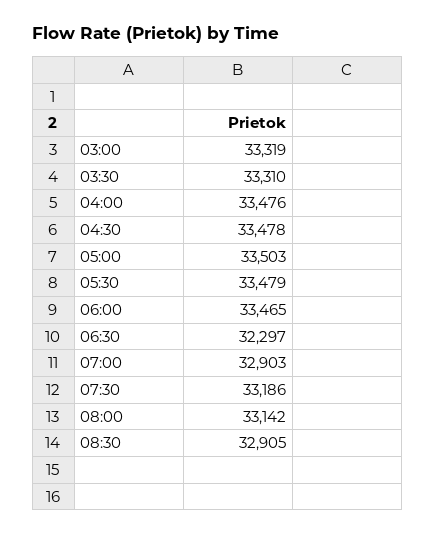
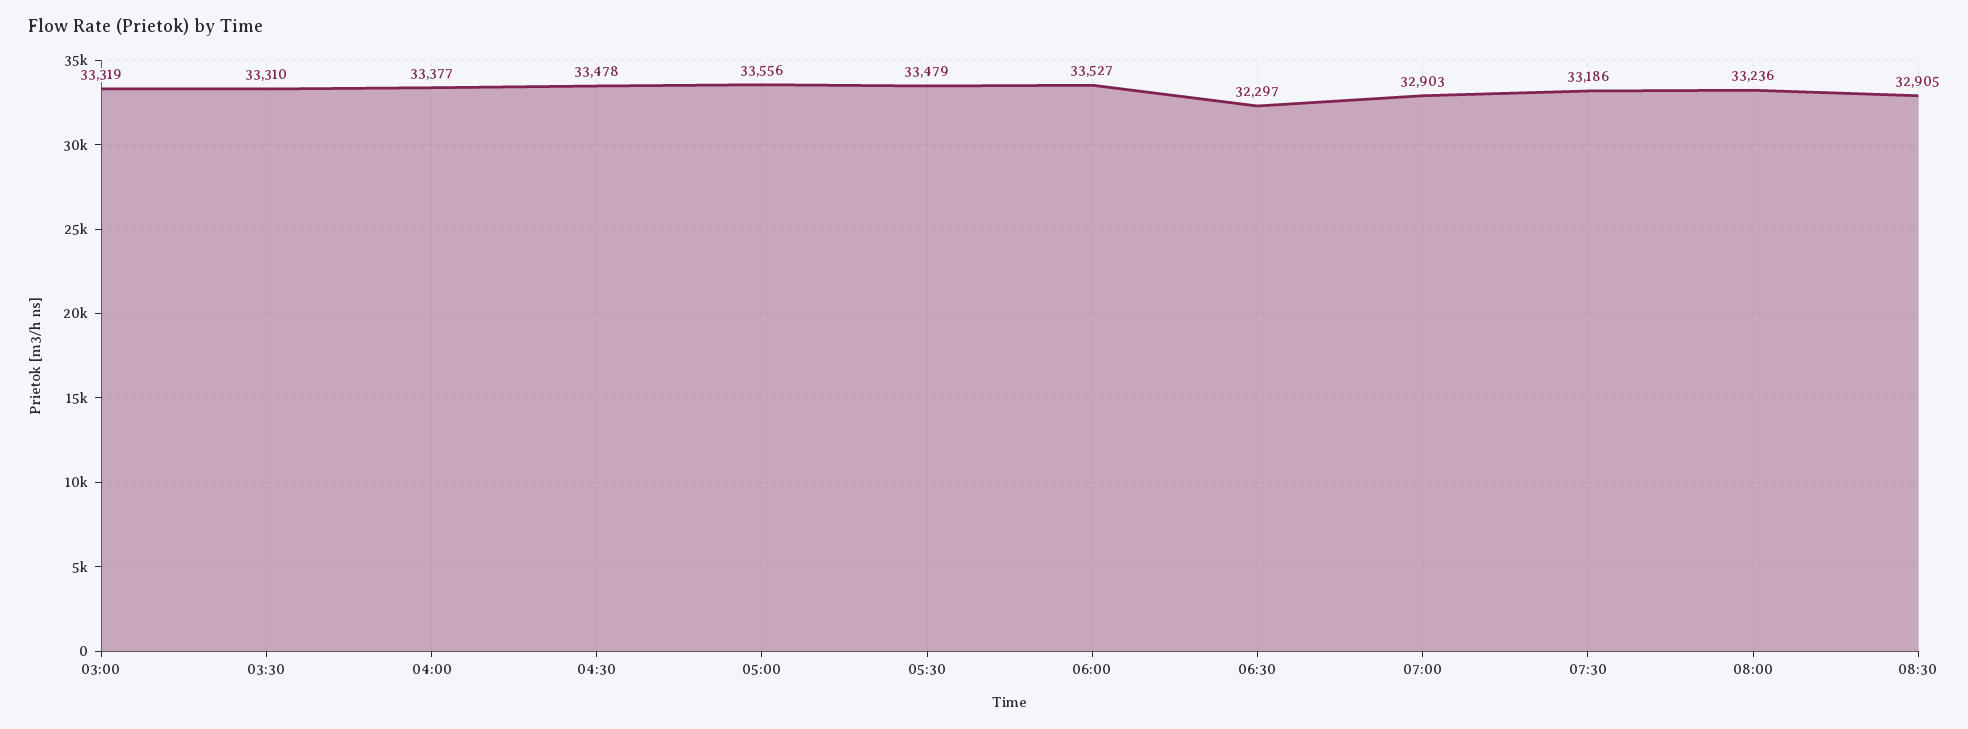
04:00: 33476 -> 33377
05:00: 33503 -> 33556
06:00: 33465 -> 33527
08:00: 33142 -> 33236

